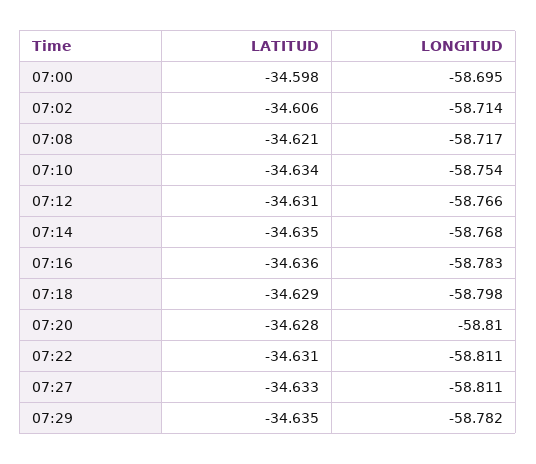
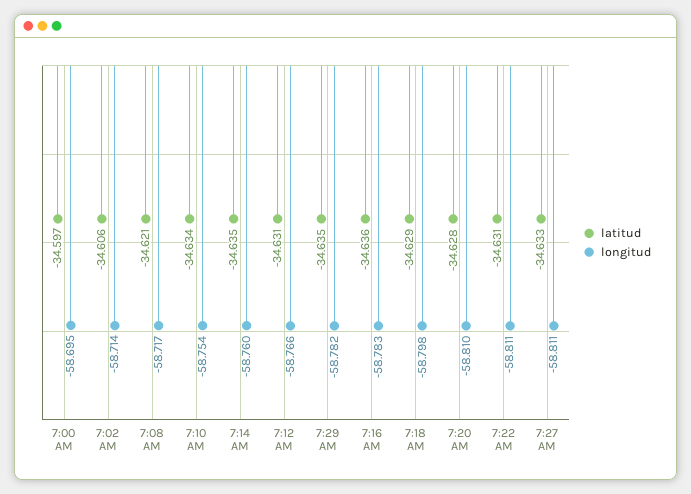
LATITUD, 07:00: -34.598 -> -34.597
LONGITUD, 07:14: -58.768 -> -58.76

